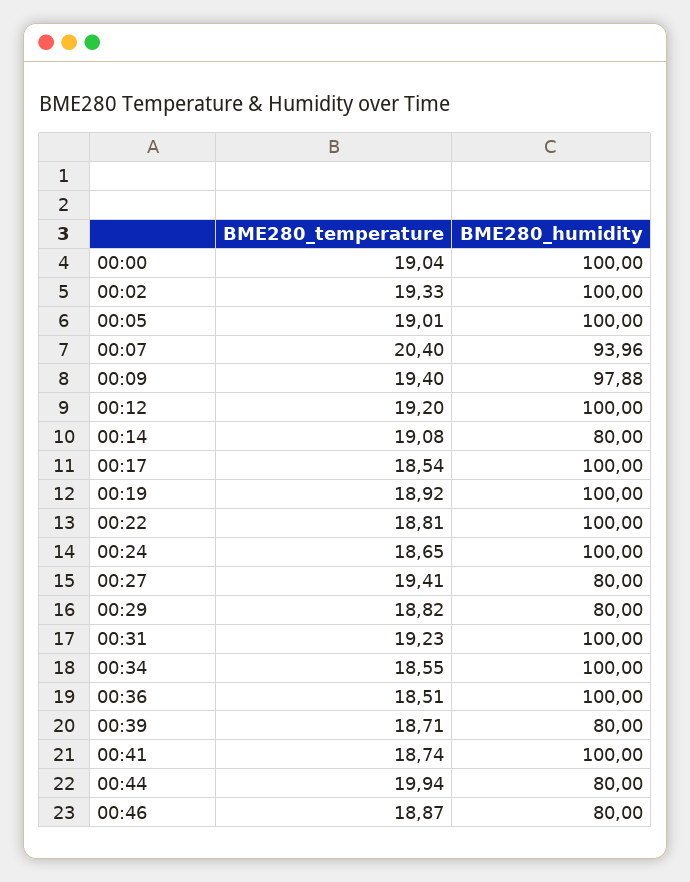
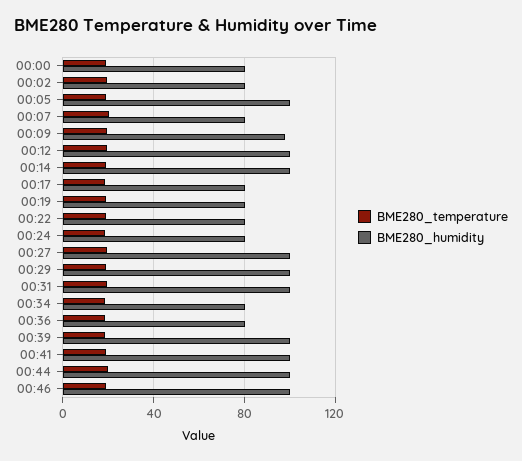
BME280_humidity, 00:00: 100 -> 80
BME280_humidity, 00:02: 100 -> 80
BME280_humidity, 00:07: 93.96 -> 80
BME280_humidity, 00:14: 80 -> 100
BME280_humidity, 00:17: 100 -> 80
BME280_humidity, 00:19: 100 -> 80
BME280_humidity, 00:22: 100 -> 80
BME280_humidity, 00:24: 100 -> 80
BME280_humidity, 00:27: 80 -> 100
BME280_humidity, 00:29: 80 -> 100
BME280_humidity, 00:34: 100 -> 80
BME280_humidity, 00:36: 100 -> 80
BME280_humidity, 00:39: 80 -> 100
BME280_humidity, 00:44: 80 -> 100
BME280_humidity, 00:46: 80 -> 100

